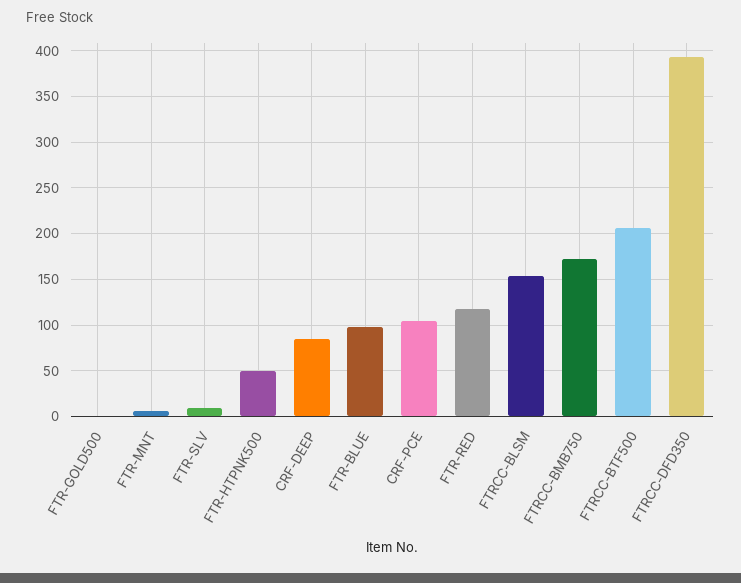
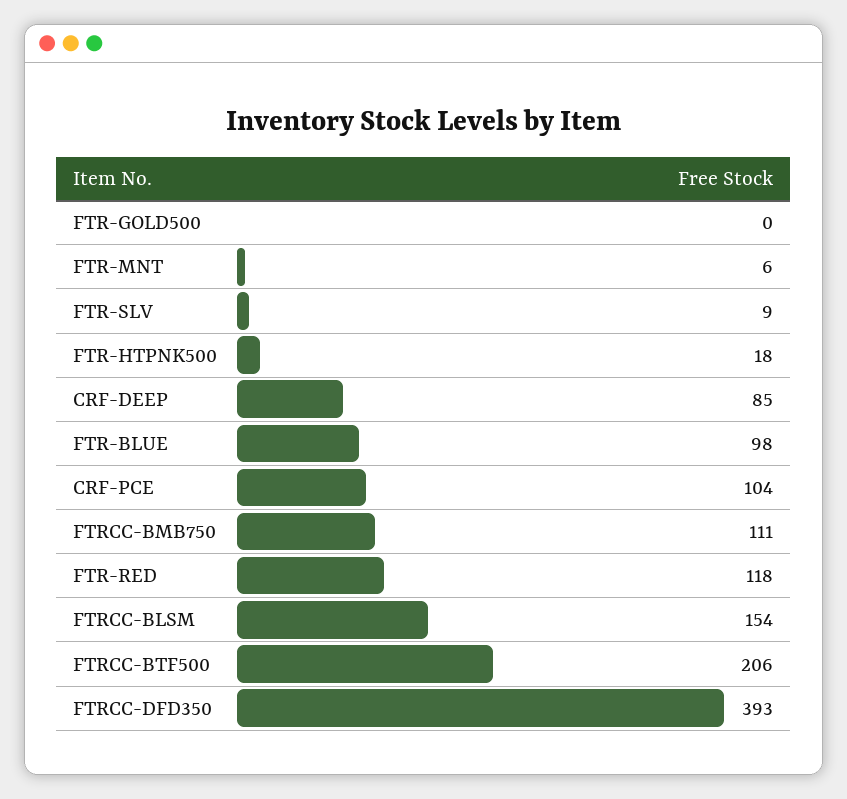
FTR-HTPNK500: 50 -> 18
FTRCC-BMB750: 170 -> 111

